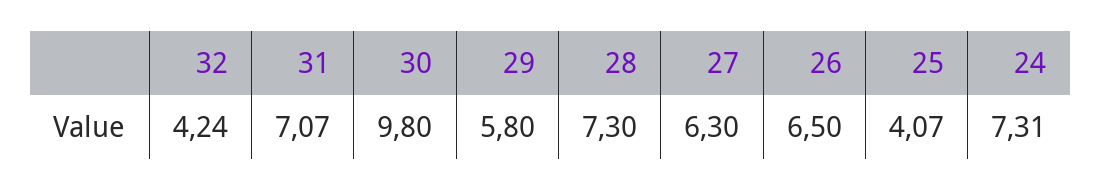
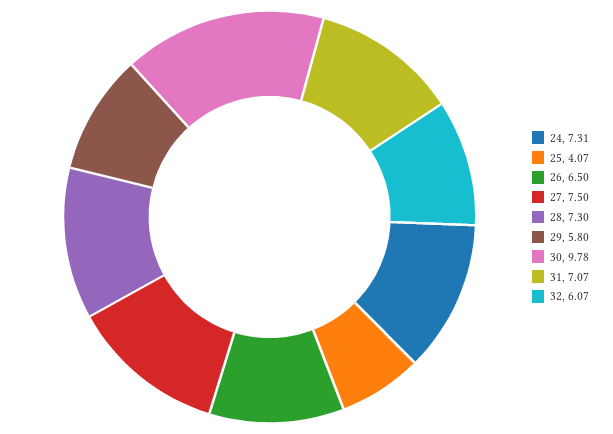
32: 4.24 -> 6.07
30: 9.8 -> 9.78
27: 6.3 -> 7.5

